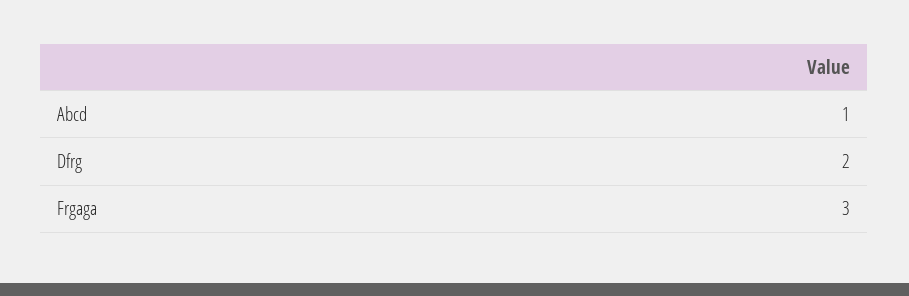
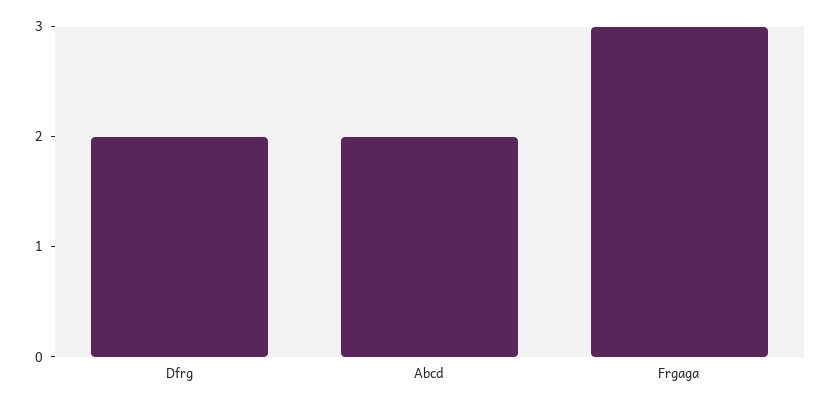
Abcd: 1 -> 2

